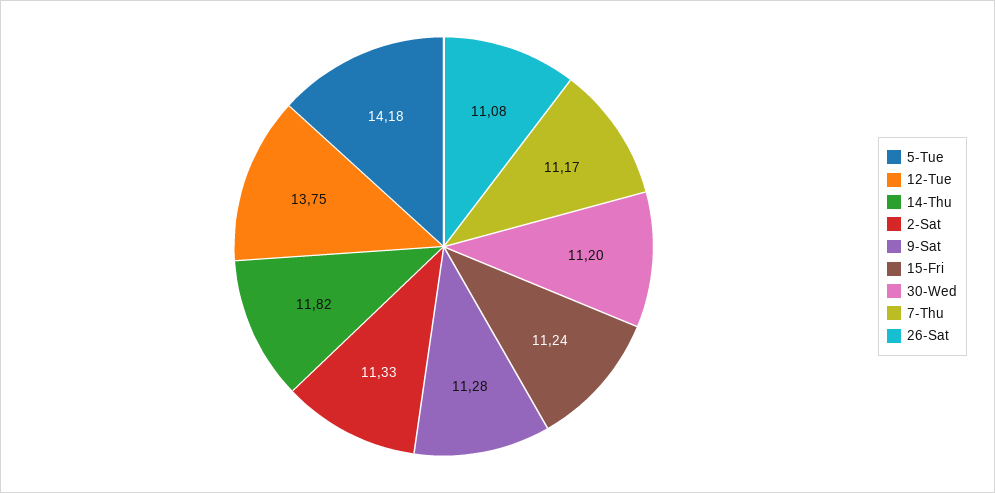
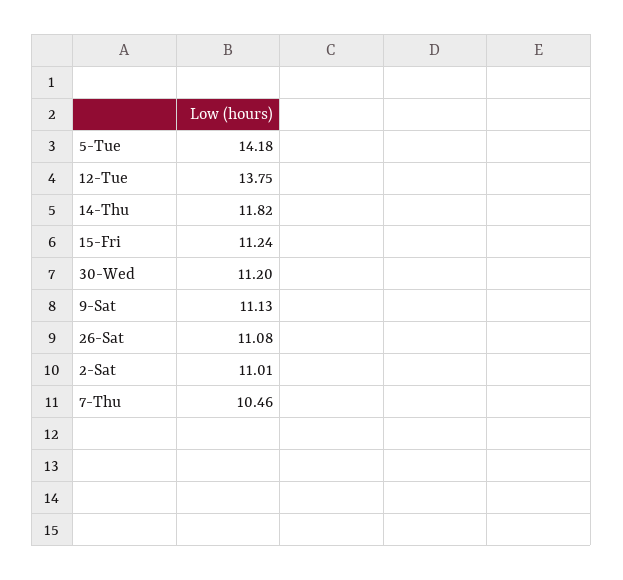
2-Sat: 11.33 -> 11.01
9-Sat: 11.28 -> 11.13
7-Thu: 11.17 -> 10.46

